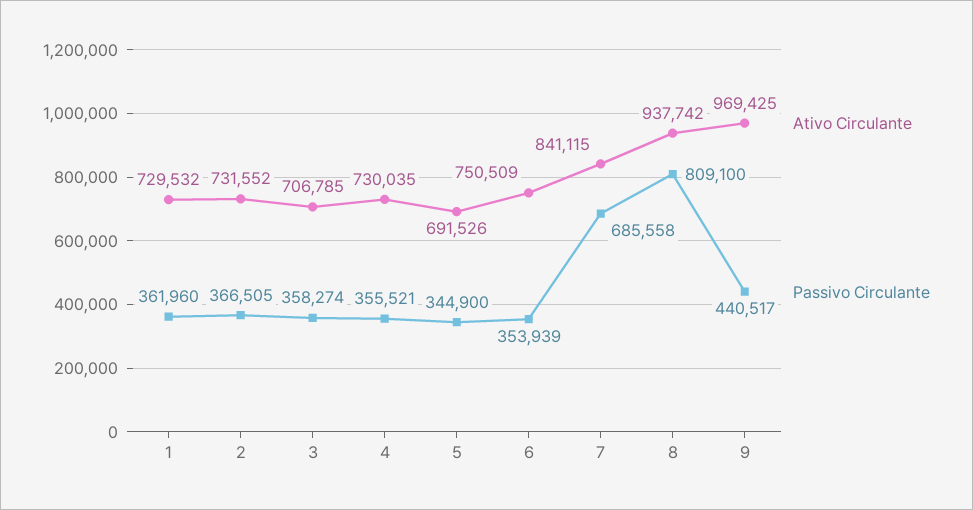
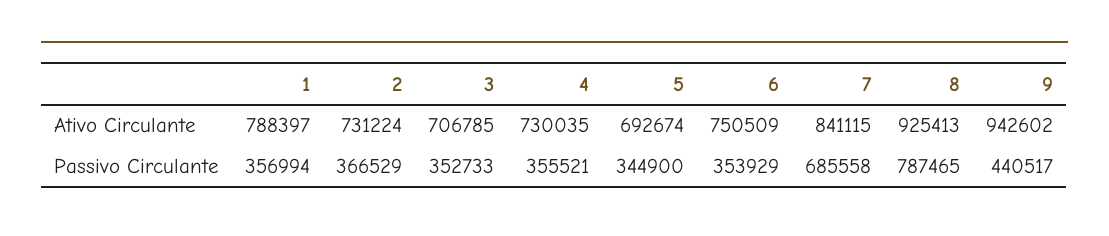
Ativo Circulante, 1: 729532 -> 788397
Passivo Circulante, 1: 361960 -> 356994
Ativo Circulante, 2: 731552 -> 731224
Passivo Circulante, 2: 366505 -> 366529
Passivo Circulante, 3: 358274 -> 352733
Ativo Circulante, 5: 691526 -> 692674
Passivo Circulante, 6: 353939 -> 353929
Ativo Circulante, 8: 937742 -> 925413
Passivo Circulante, 8: 809100 -> 787465
Ativo Circulante, 9: 969425 -> 942602

